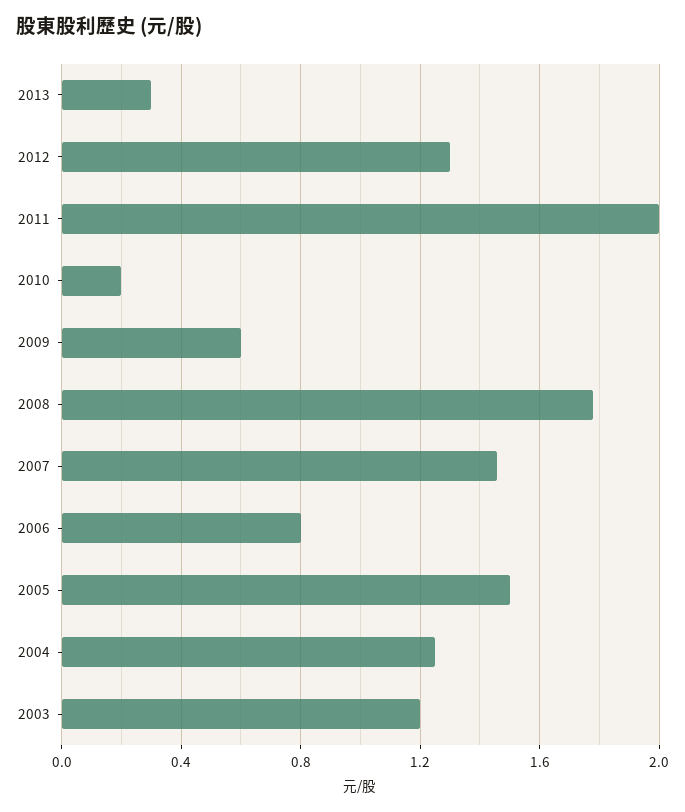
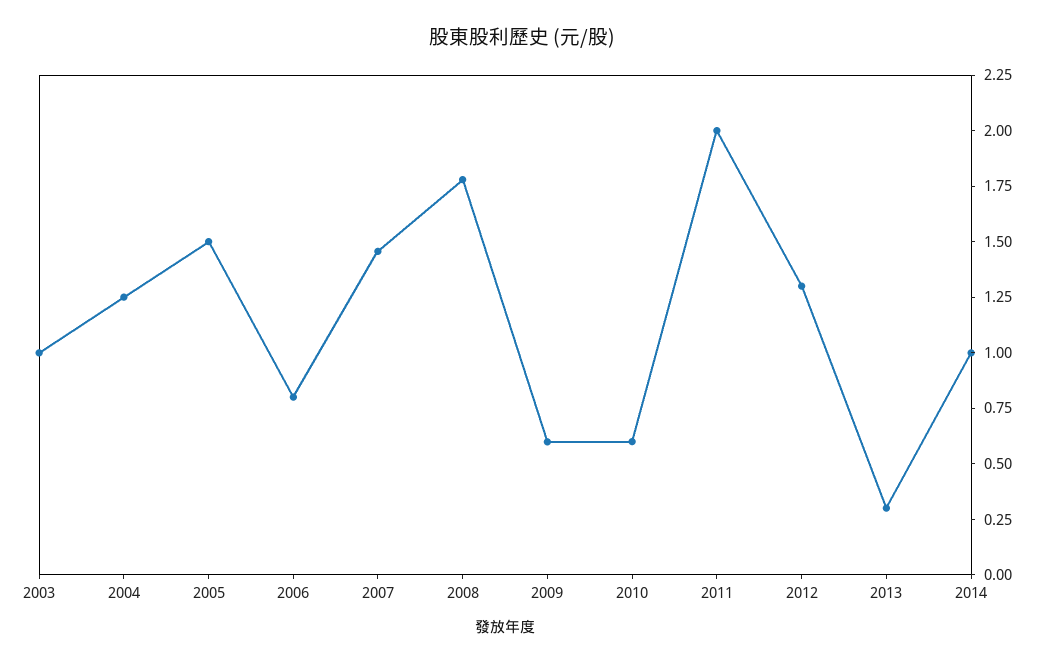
2010: 0.2 -> 0.6
2003: 1.2 -> 1
2014: none -> 1

